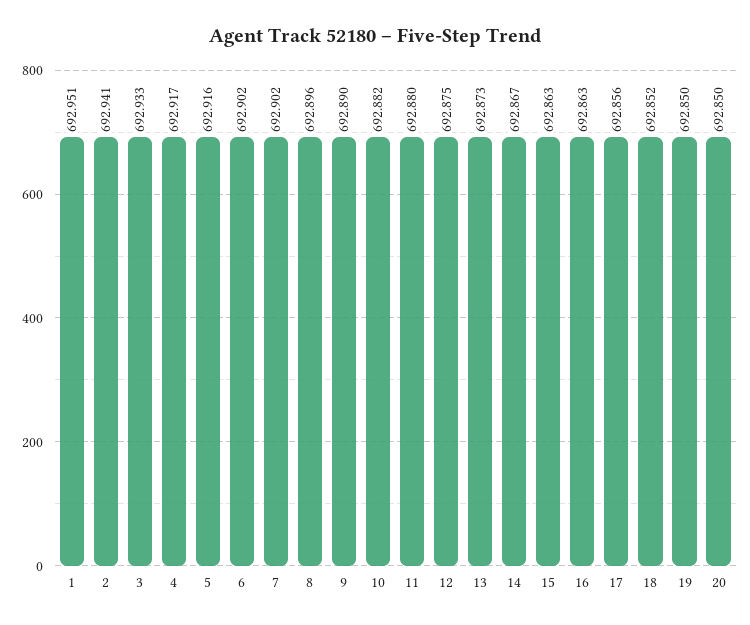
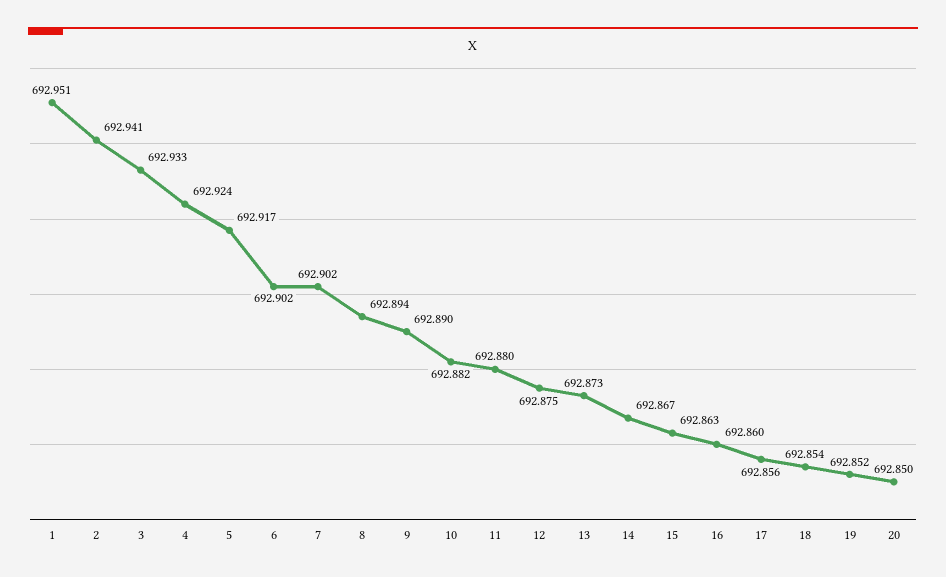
4: 692.917 -> 692.924
5: 692.916 -> 692.917
8: 692.896 -> 692.894
16: 692.863 -> 692.86
18: 692.852 -> 692.854
19: 692.85 -> 692.852

